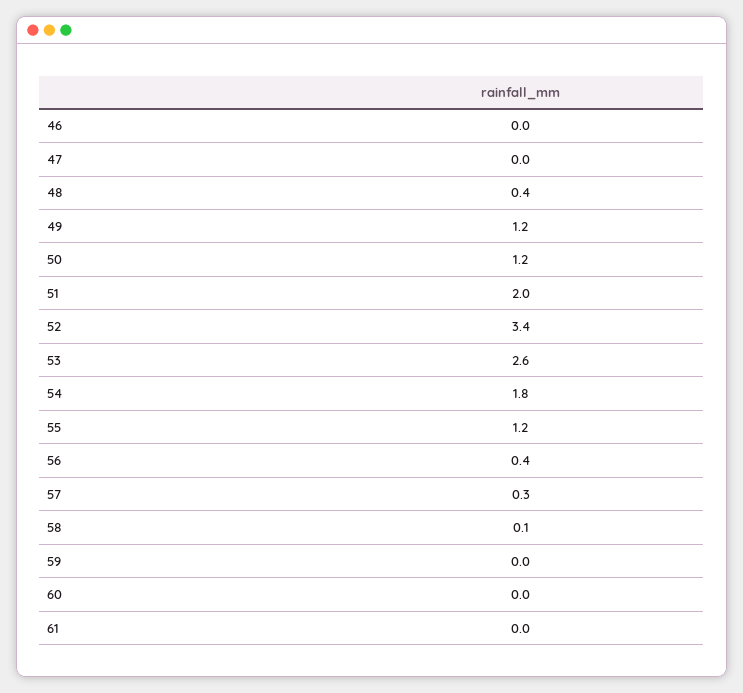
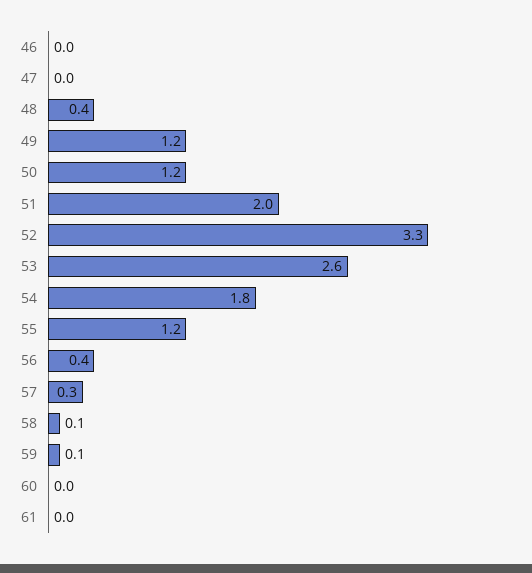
52: 3.4 -> 3.3
59: 0 -> 0.1

